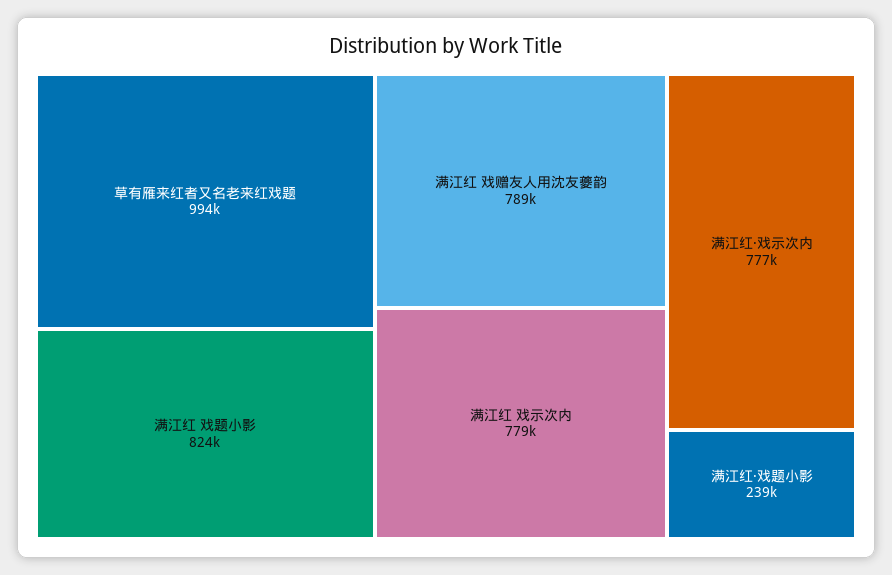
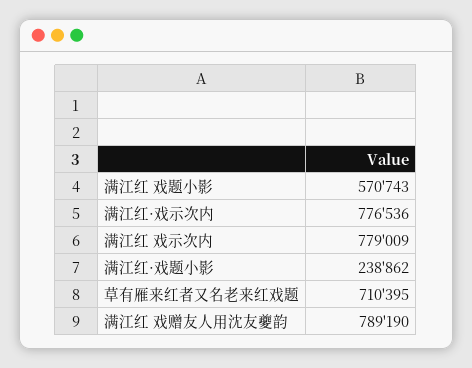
草有雁来红者又名老来红戏题: 994000 -> 710395
满江红 戏题小影: 824000 -> 570743

